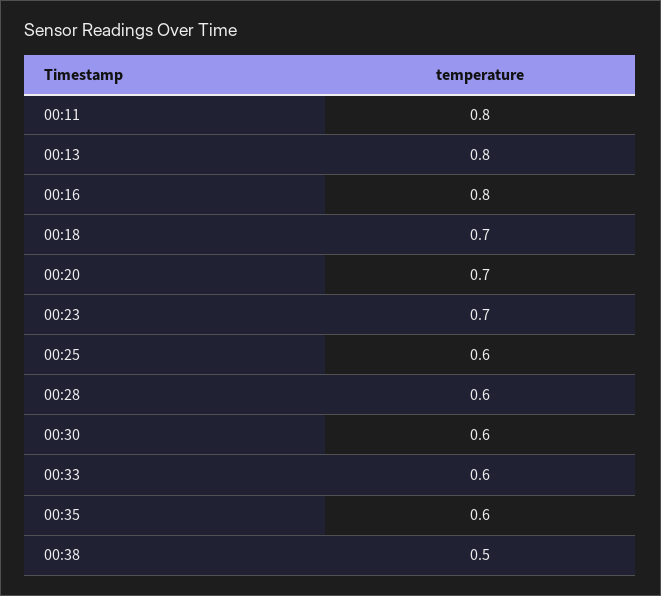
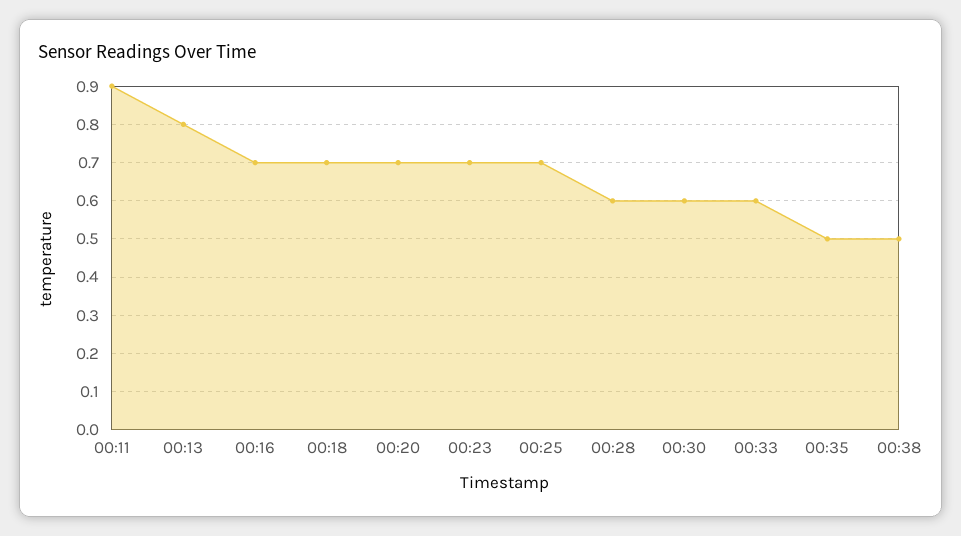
00:11: 0.8 -> 0.9
00:16: 0.8 -> 0.7
00:25: 0.6 -> 0.7
00:35: 0.6 -> 0.5

